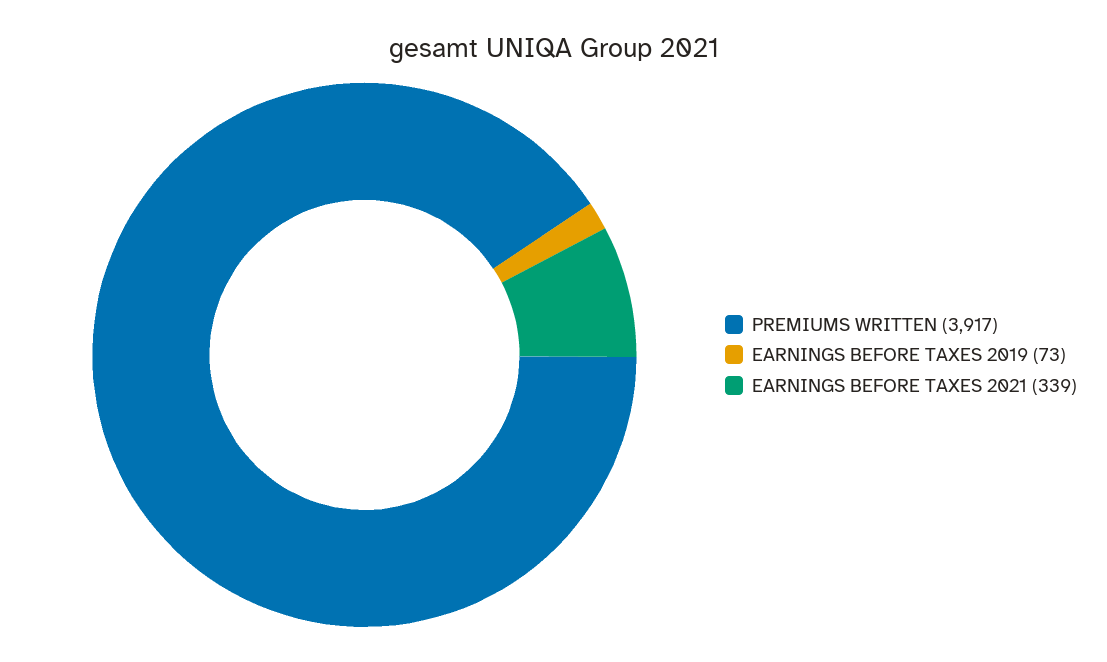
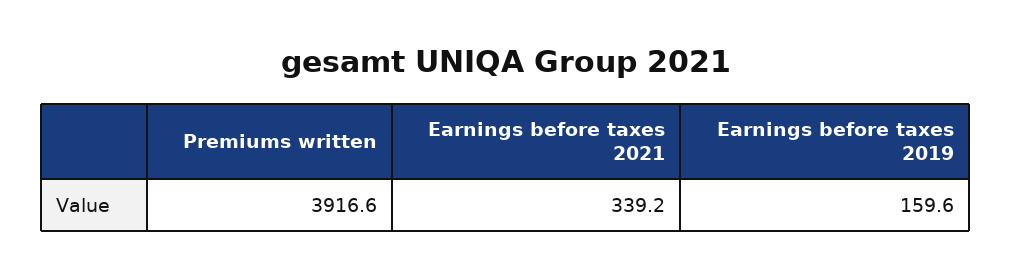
EARNINGS BEFORE TAXES 2019: 73 -> 159.6

